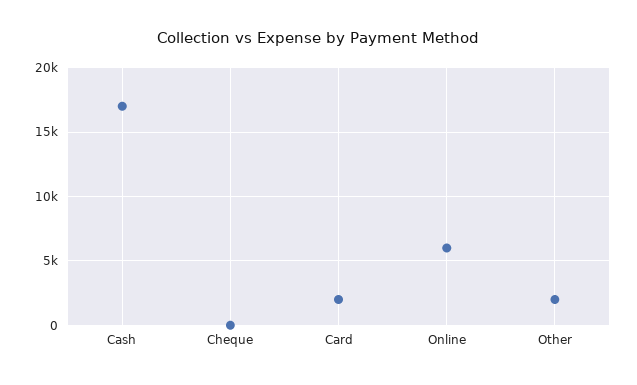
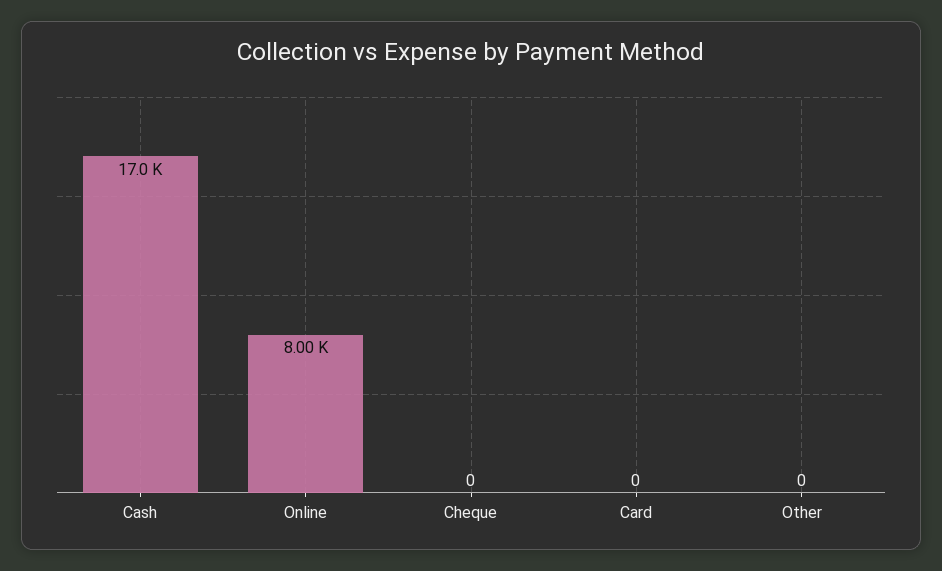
Card: 2000 -> 0
Online: 6000 -> 8000
Other: 2000 -> 0

